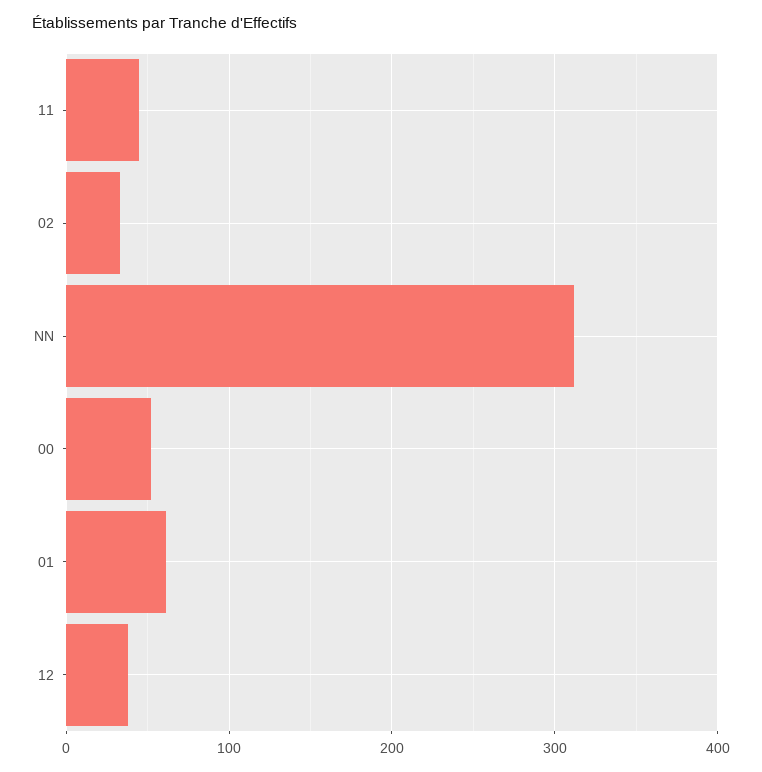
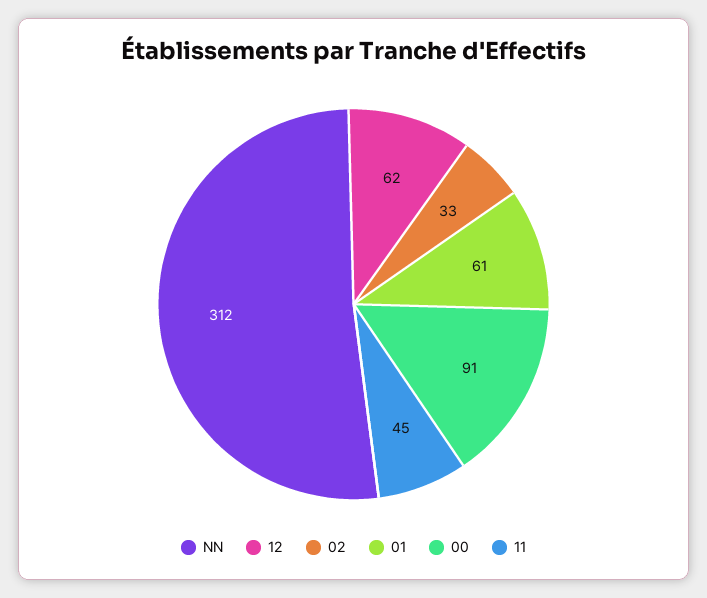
00: 50 -> 91
12: 40 -> 62

